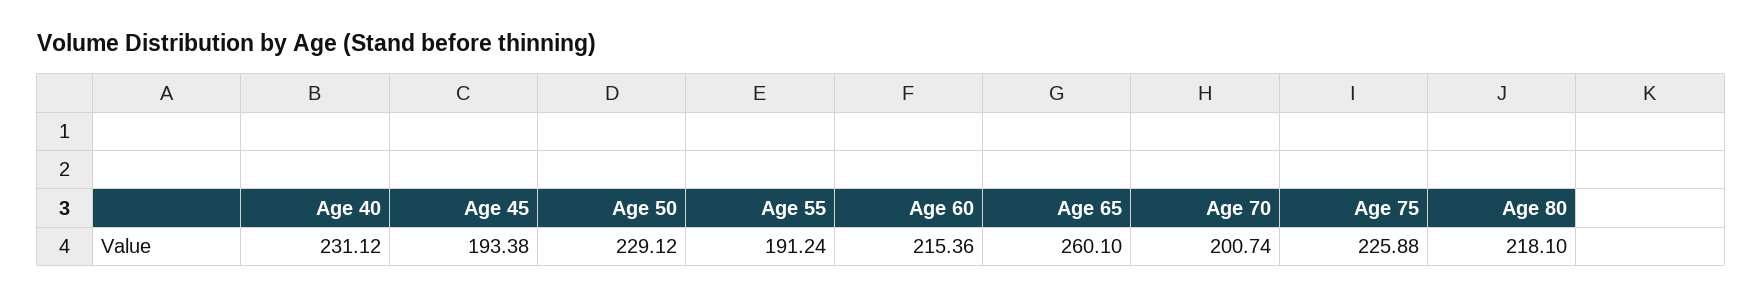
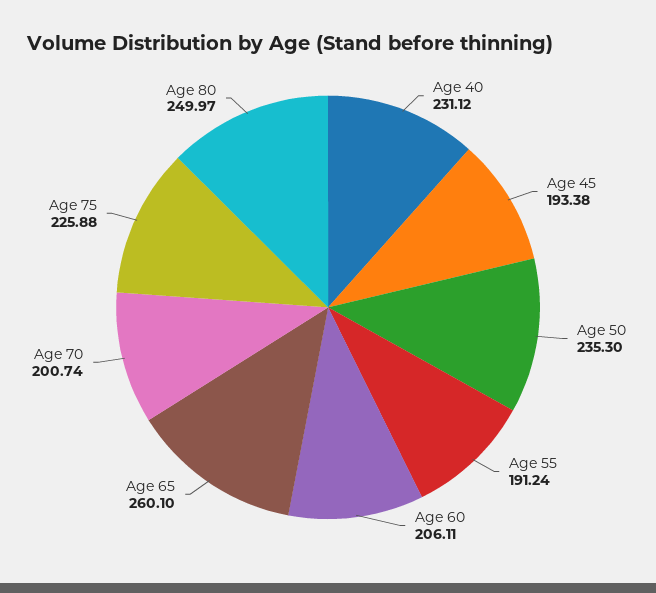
Age 50: 229.12 -> 235.3
Age 60: 215.36 -> 206.11
Age 80: 218.1 -> 249.97

